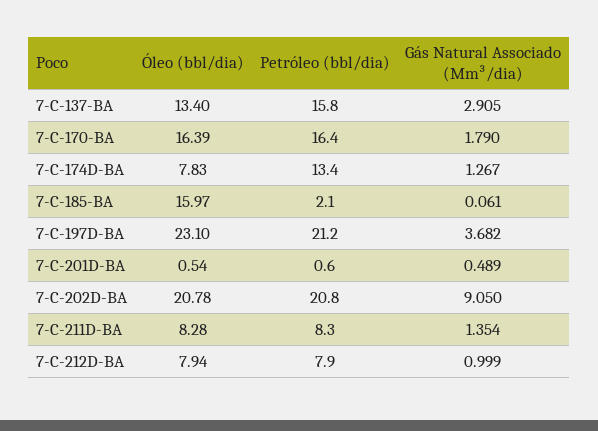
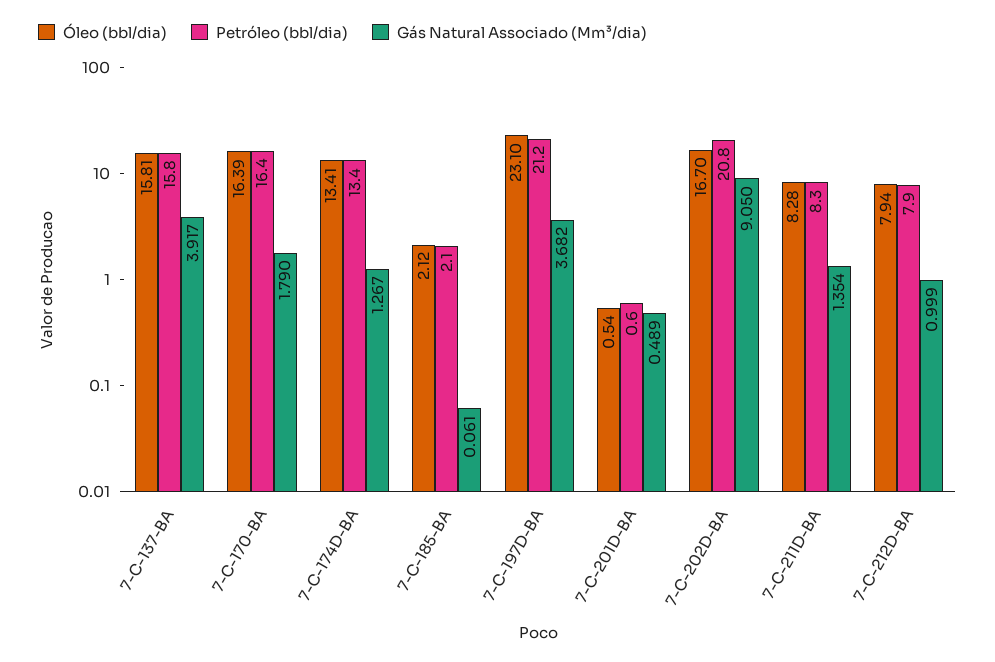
Óleo (bbl/dia), 7-C-137-BA: 13.4 -> 15.81
Gás Natural Associado (Mm³/dia), 7-C-137-BA: 2.905 -> 3.917
Óleo (bbl/dia), 7-C-174D-BA: 7.83 -> 13.41
Óleo (bbl/dia), 7-C-185-BA: 15.97 -> 2.12
Óleo (bbl/dia), 7-C-202D-BA: 20.78 -> 16.7

